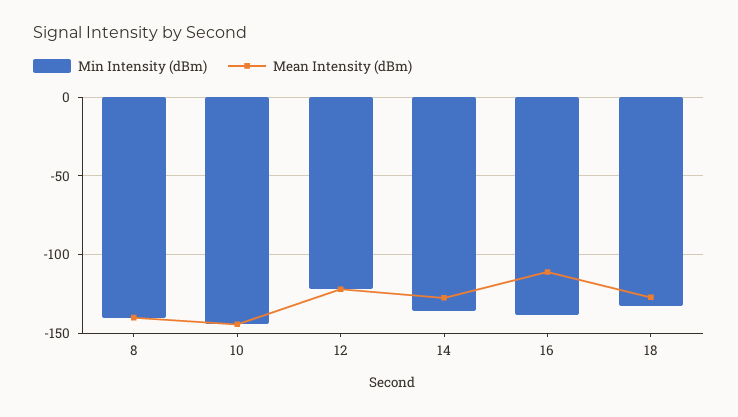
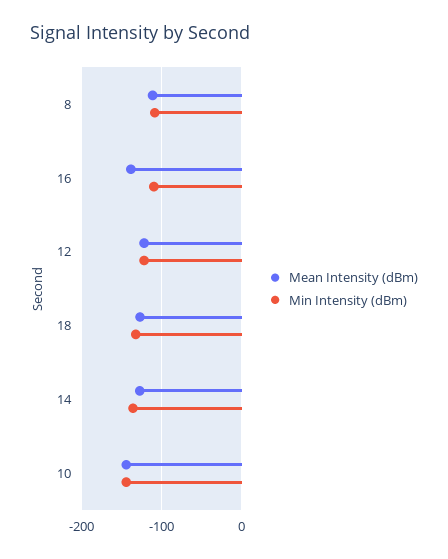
Min Intensity (dBm), 8: -140 -> -110
Mean Intensity (dBm), 8: -140 -> -110
Min Intensity (dBm), 16: -140 -> -110
Mean Intensity (dBm), 16: -110 -> -140

